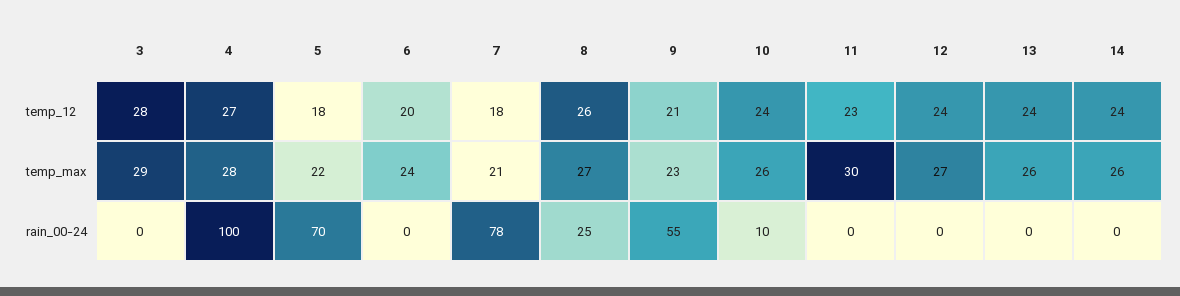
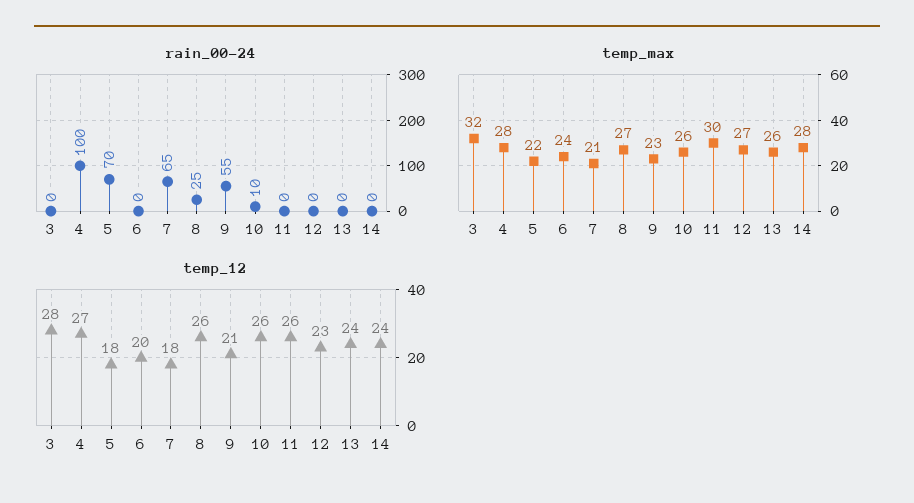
temp_12, 10: 24 -> 26
temp_12, 11: 23 -> 26
temp_12, 12: 24 -> 23
temp_max, 3: 29 -> 32
temp_max, 14: 26 -> 28
rain_00-24, 7: 78 -> 65

